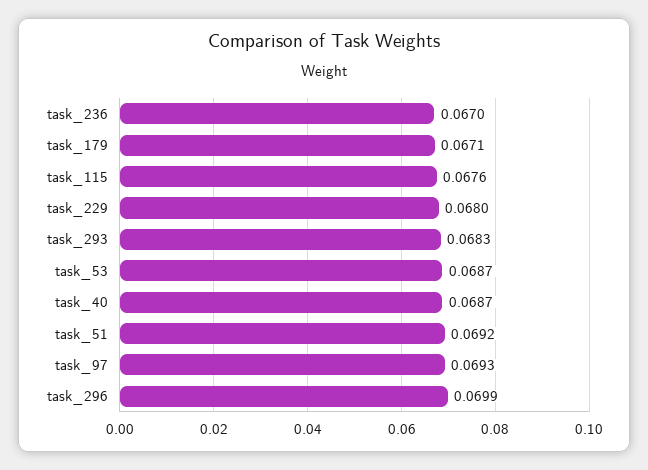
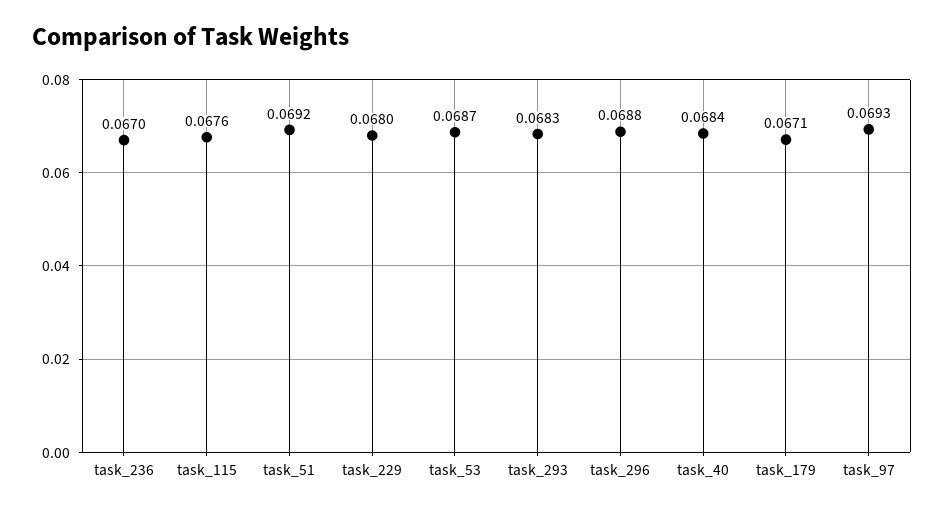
task_40: 0.0687 -> 0.0684
task_296: 0.0699 -> 0.0688

